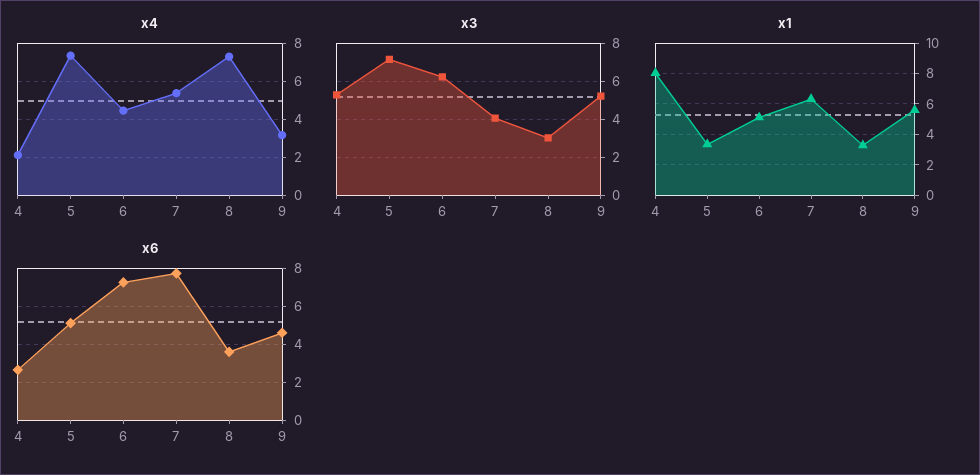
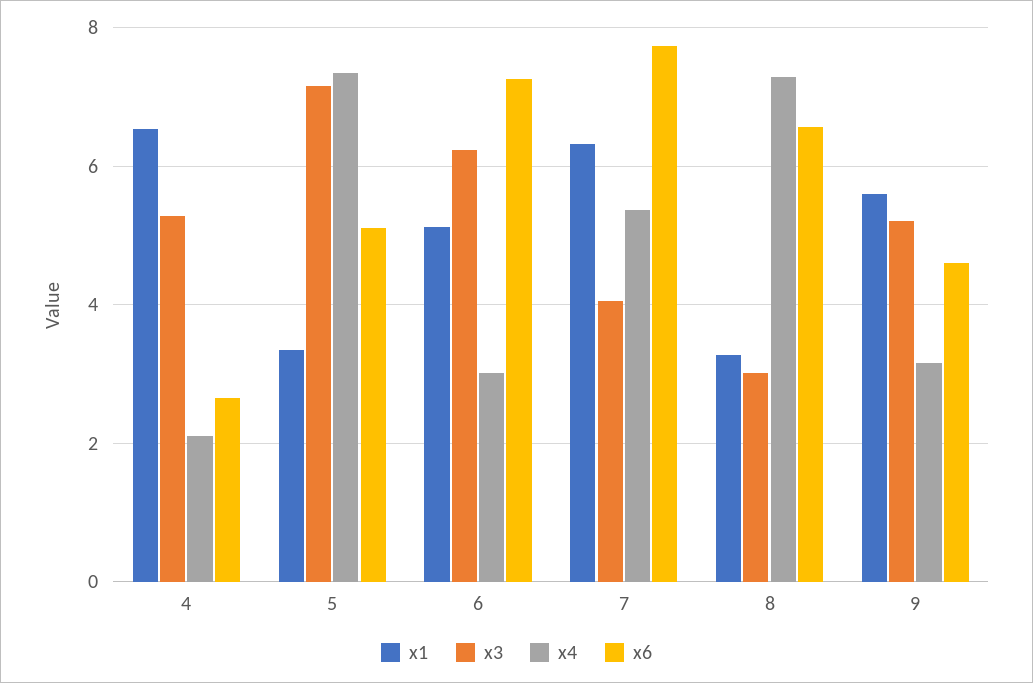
x4, 6: 4.5 -> 3
x1, 4: 8 -> 6.6
x6, 8: 3.5 -> 6.6

